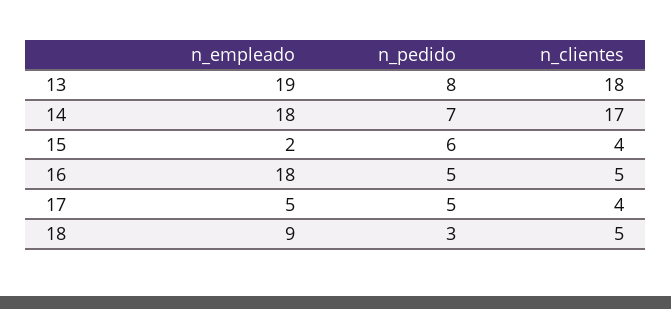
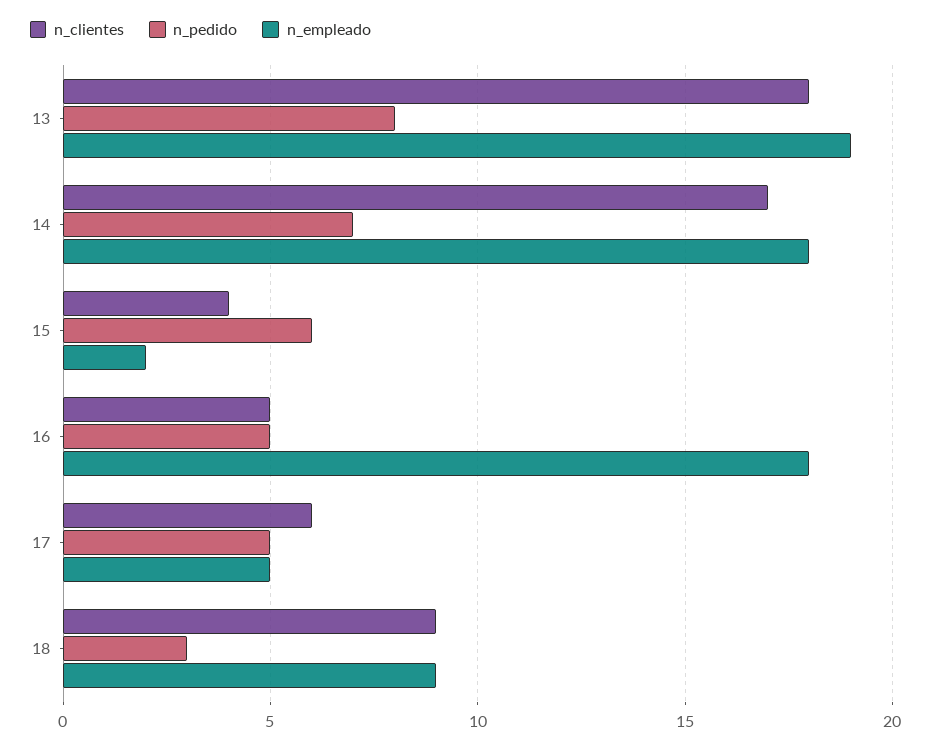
n_clientes, 17: 4 -> 6
n_clientes, 18: 5 -> 9

